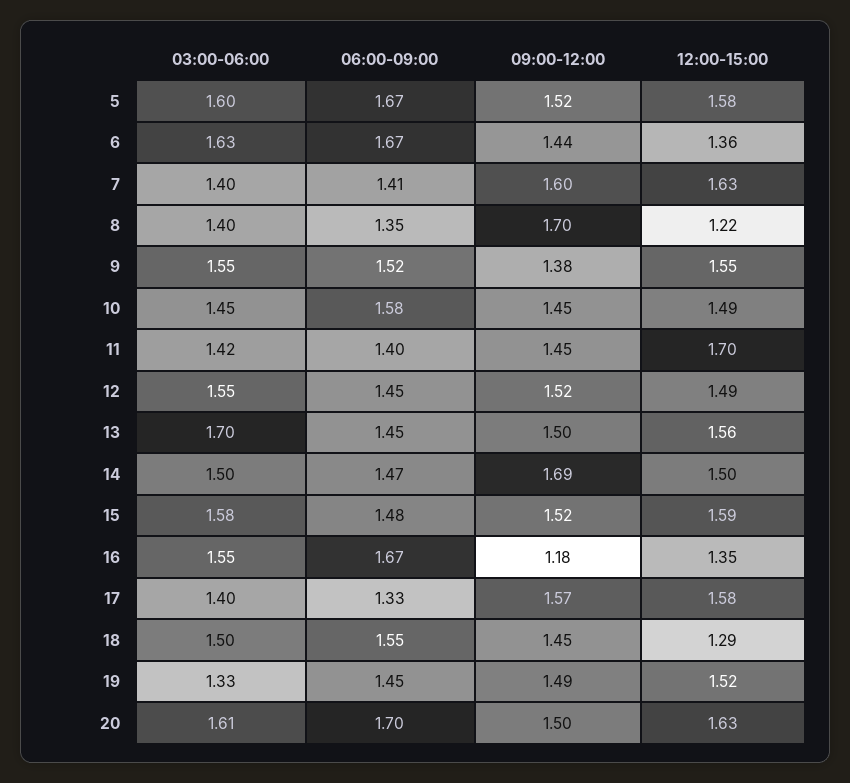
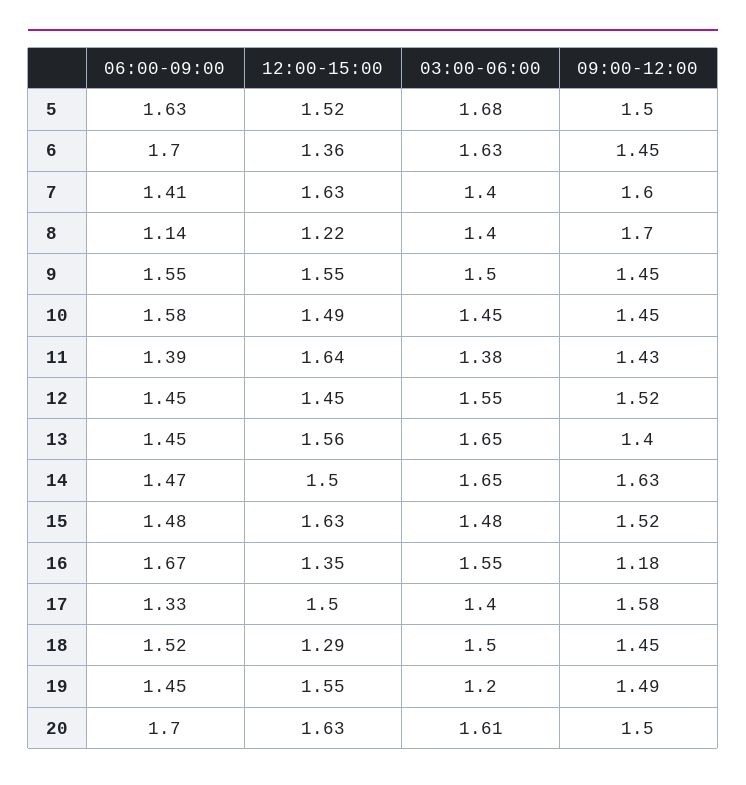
03:00-06:00, 5: 1.6 -> 1.68
06:00-09:00, 5: 1.67 -> 1.63
09:00-12:00, 5: 1.52 -> 1.5
12:00-15:00, 5: 1.58 -> 1.52
06:00-09:00, 6: 1.67 -> 1.7
09:00-12:00, 6: 1.44 -> 1.45
06:00-09:00, 8: 1.35 -> 1.14
03:00-06:00, 9: 1.55 -> 1.5
06:00-09:00, 9: 1.52 -> 1.55
09:00-12:00, 9: 1.38 -> 1.45
03:00-06:00, 11: 1.42 -> 1.38
06:00-09:00, 11: 1.4 -> 1.39
09:00-12:00, 11: 1.45 -> 1.43
12:00-15:00, 11: 1.7 -> 1.64
12:00-15:00, 12: 1.49 -> 1.45
03:00-06:00, 13: 1.7 -> 1.65
09:00-12:00, 13: 1.5 -> 1.4
03:00-06:00, 14: 1.5 -> 1.65
09:00-12:00, 14: 1.69 -> 1.63
03:00-06:00, 15: 1.58 -> 1.48
12:00-15:00, 15: 1.59 -> 1.63
09:00-12:00, 17: 1.57 -> 1.58
12:00-15:00, 17: 1.58 -> 1.5
06:00-09:00, 18: 1.55 -> 1.52
03:00-06:00, 19: 1.33 -> 1.2
12:00-15:00, 19: 1.52 -> 1.55

